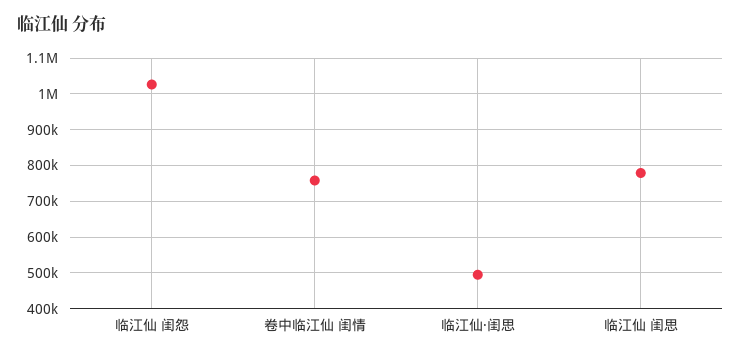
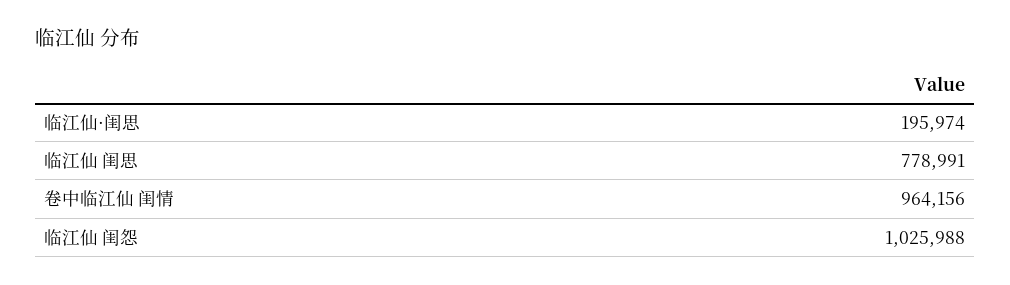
卷中临江仙 闺情: 760000 -> 964156
临江仙·闺思: 500000 -> 195974

